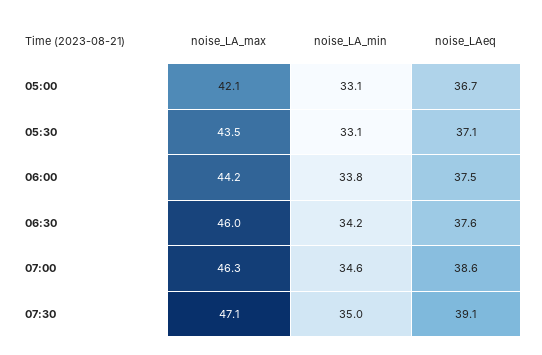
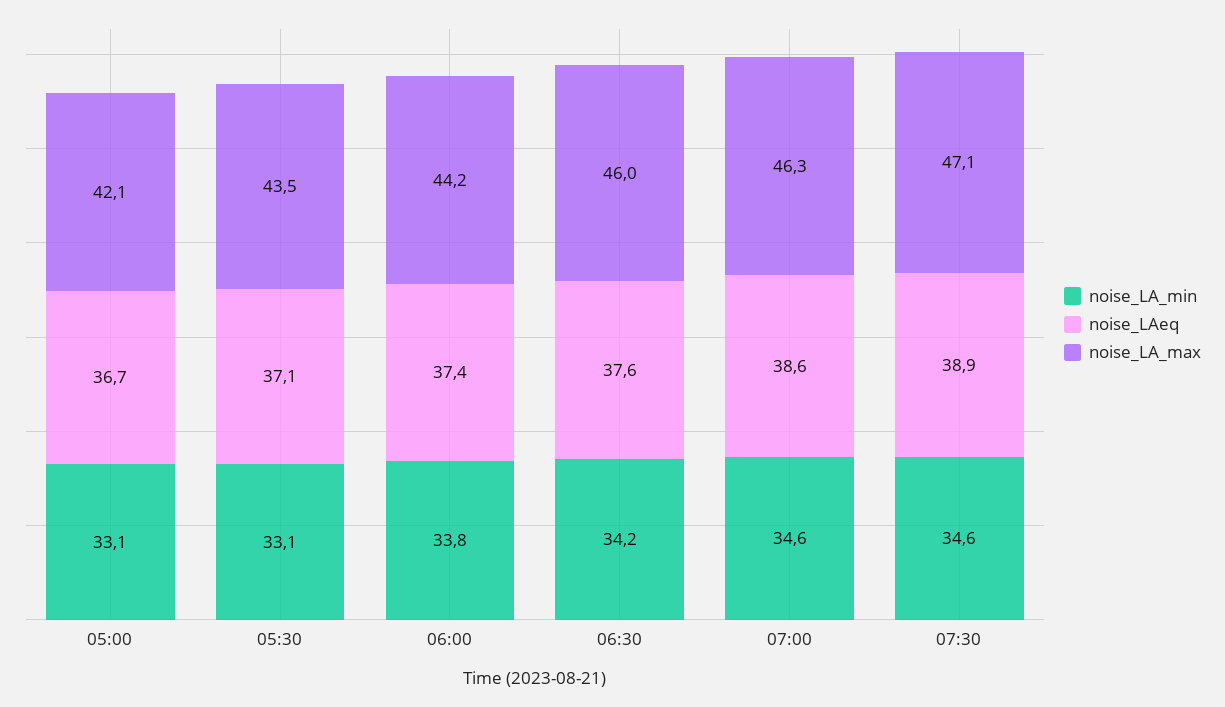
noise_LAeq, 06:00: 37.5 -> 37.4
noise_LA_min, 07:30: 35 -> 34.6
noise_LAeq, 07:30: 39.1 -> 38.9

